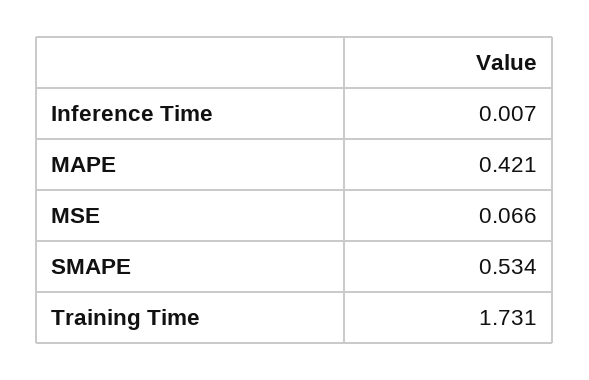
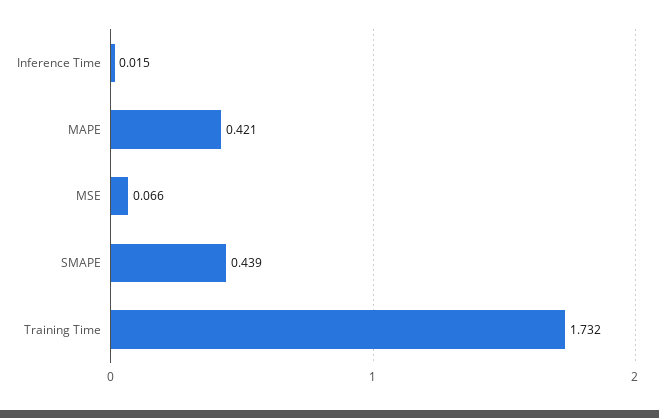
Inference Time: 0.007 -> 0.015
SMAPE: 0.534 -> 0.439
Training Time: 1.731 -> 1.732

